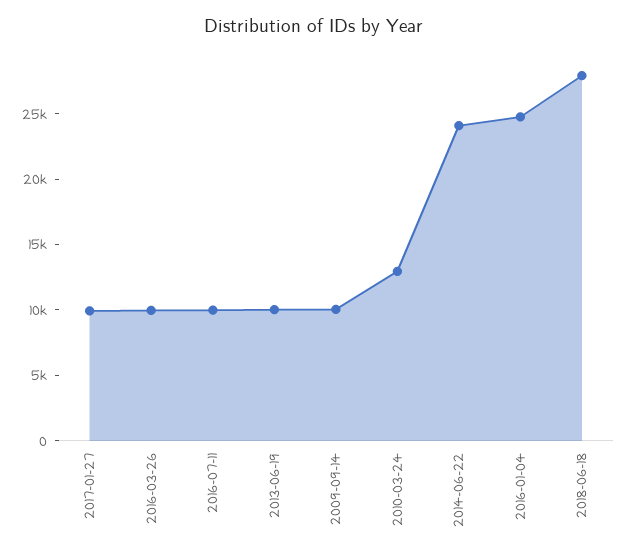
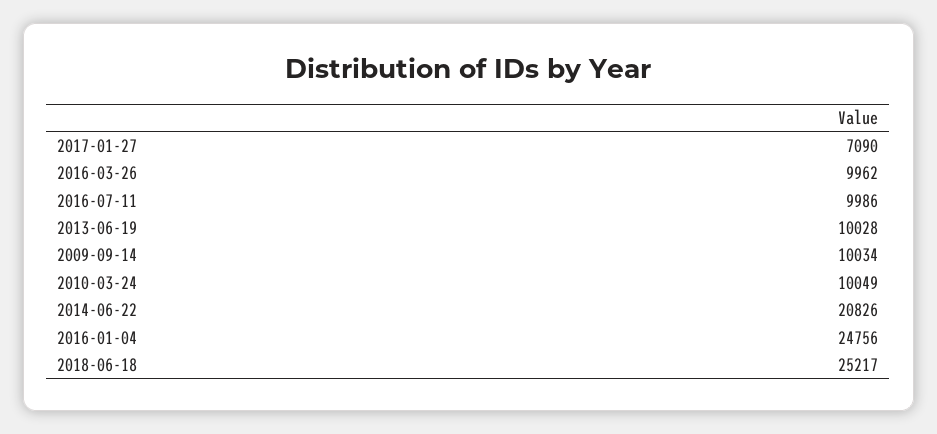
2017-01-27: 10000 -> 7090
2010-03-24: 13000 -> 10049
2014-06-22: 24000 -> 20826
2018-06-18: 28000 -> 25217

